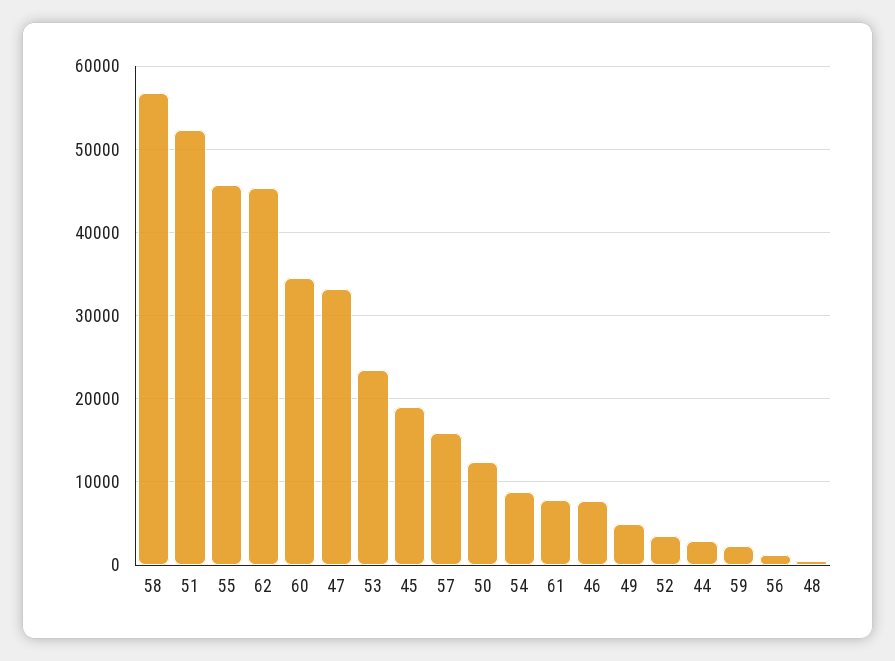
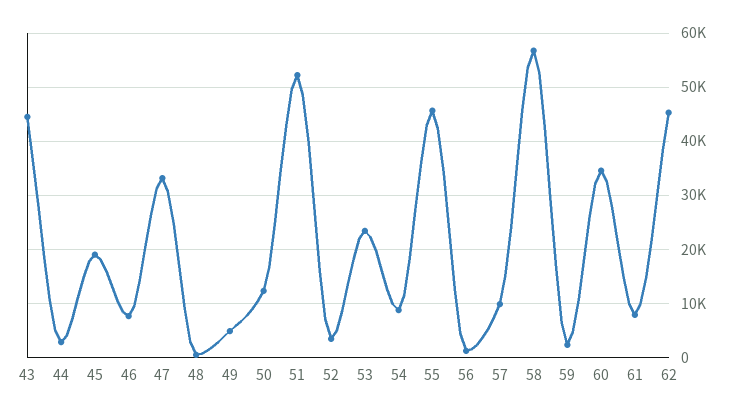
57: 16000 -> 10000
43: none -> 44000

